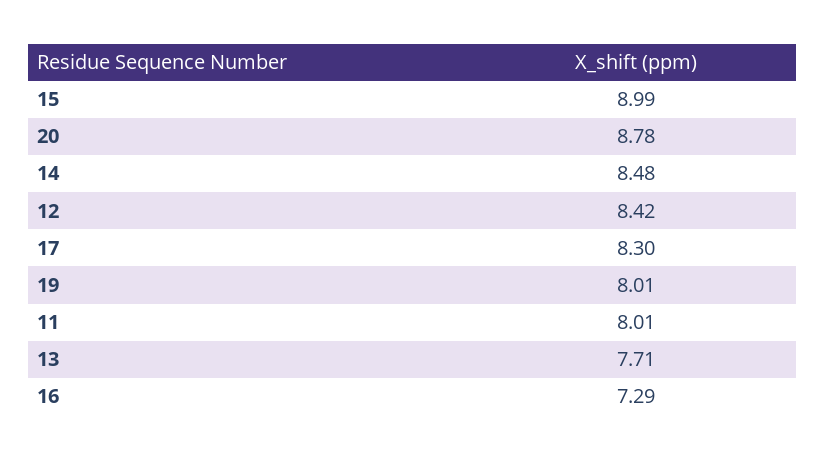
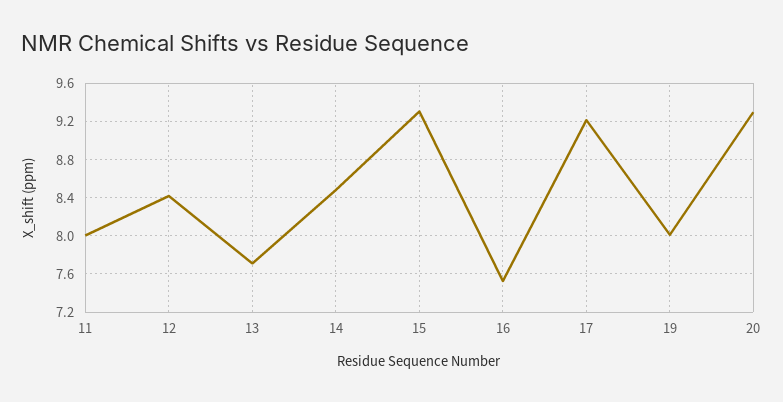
15: 8.99 -> 9.3
20: 8.78 -> 9.3
17: 8.3 -> 9.2
16: 7.29 -> 7.5

